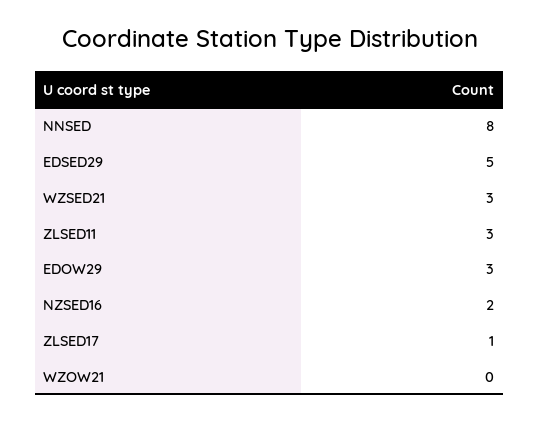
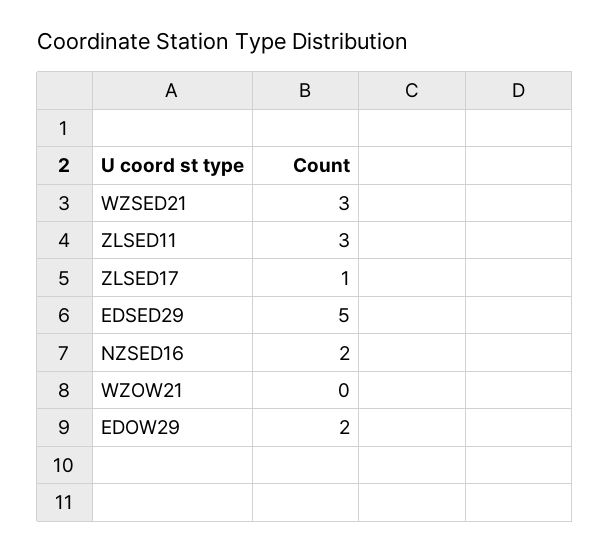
NNSED: 8 -> none
EDOW29: 3 -> 2

